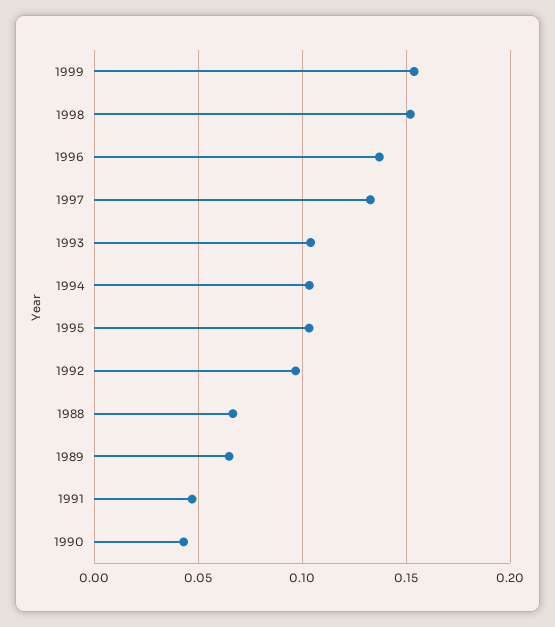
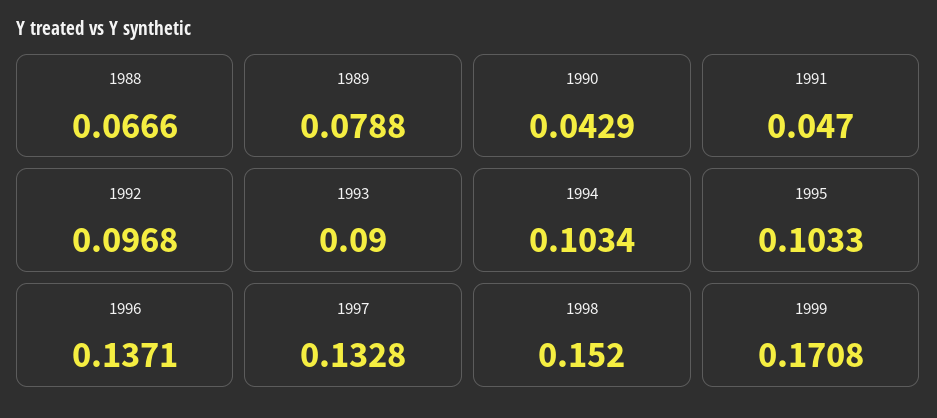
1999: 0.155 -> 0.1708
1993: 0.105 -> 0.09
1989: 0.065 -> 0.0788

